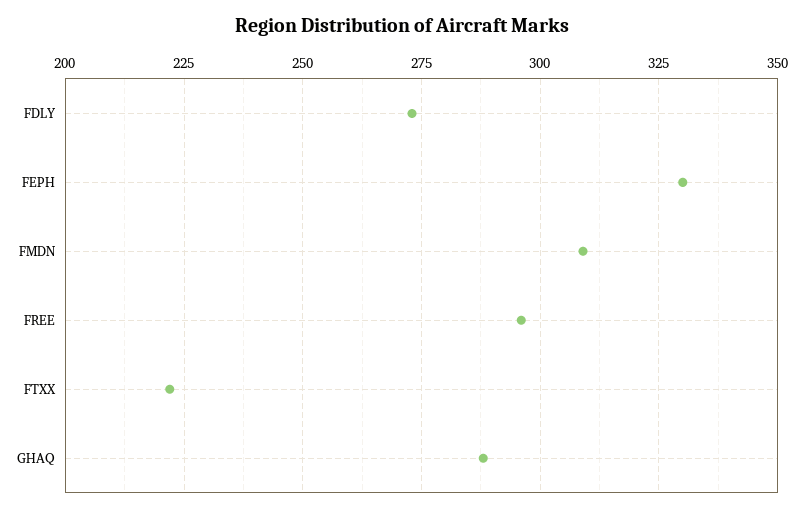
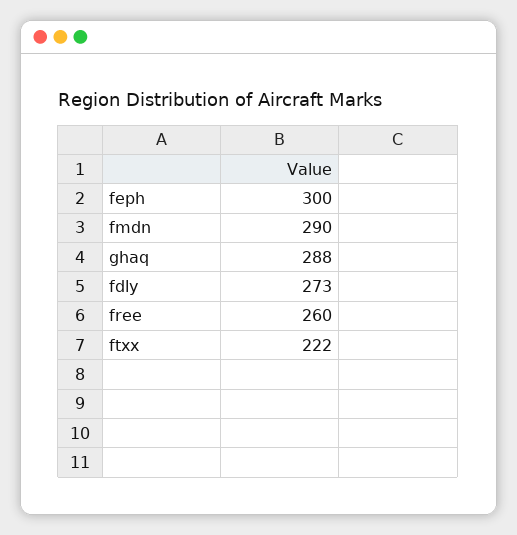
FEPH: 330 -> 300
FMDN: 310 -> 290
FREE: 295 -> 260

